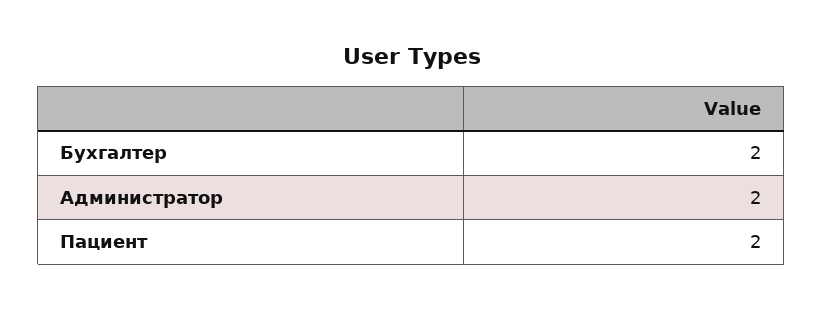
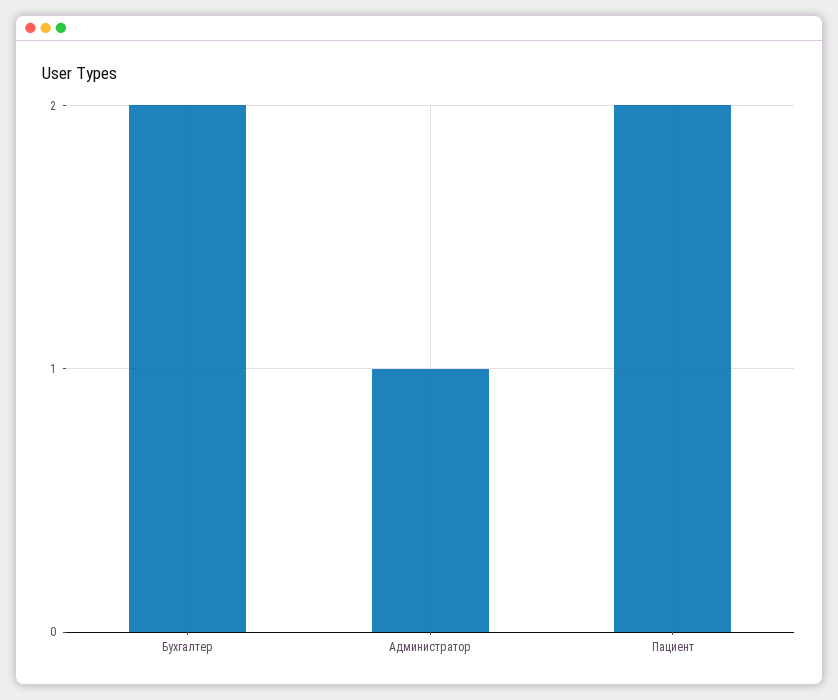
Администратор: 2 -> 1

